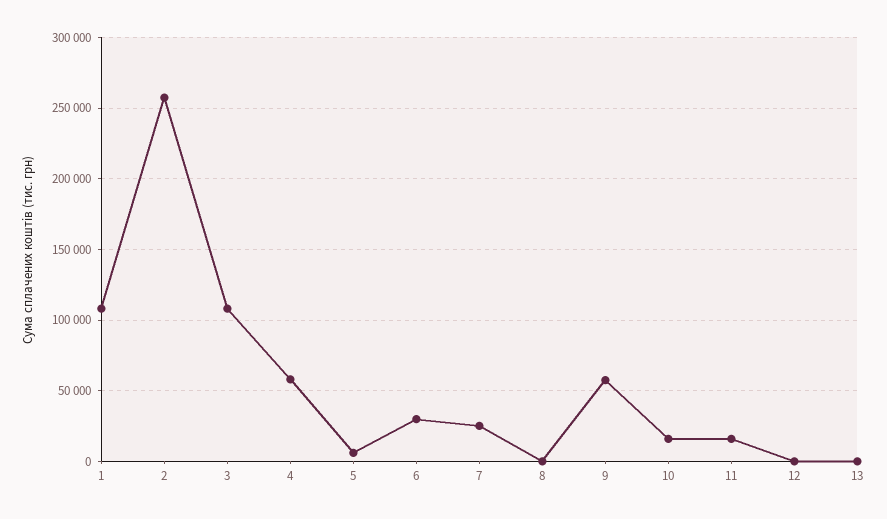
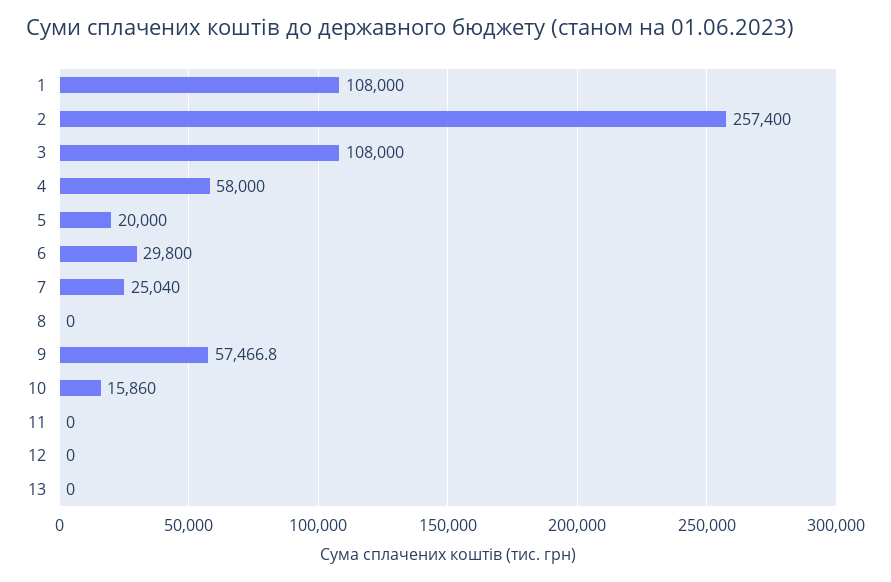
5: 5000 -> 20000
11: 15000 -> 0

